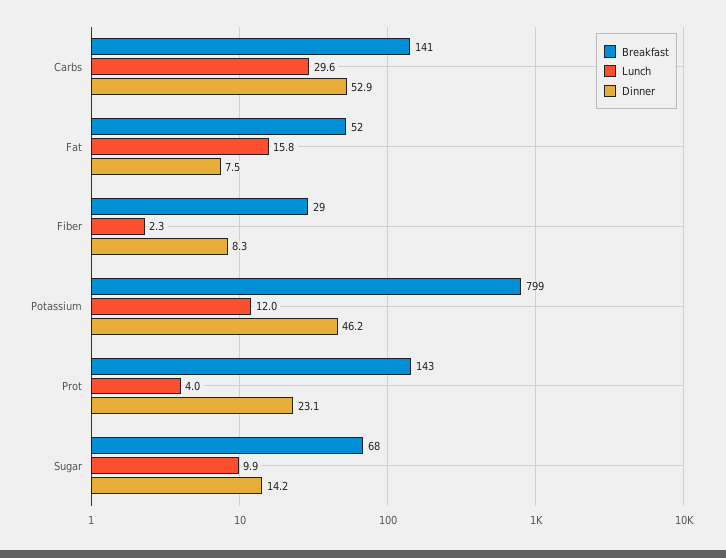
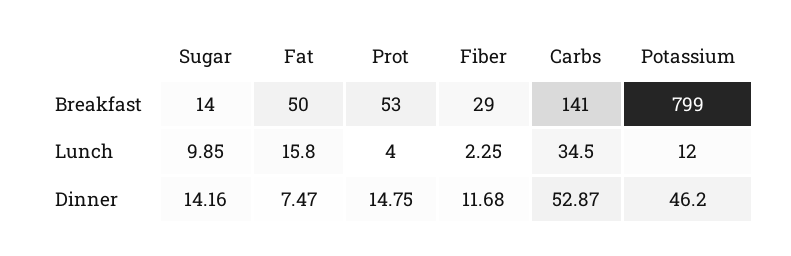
Lunch, Carbs: 29.6 -> 34.5
Breakfast, Fat: 52 -> 50
Dinner, Fiber: 8.3 -> 11.68
Breakfast, Prot: 143 -> 53
Dinner, Prot: 23.1 -> 14.75
Breakfast, Sugar: 68 -> 14

